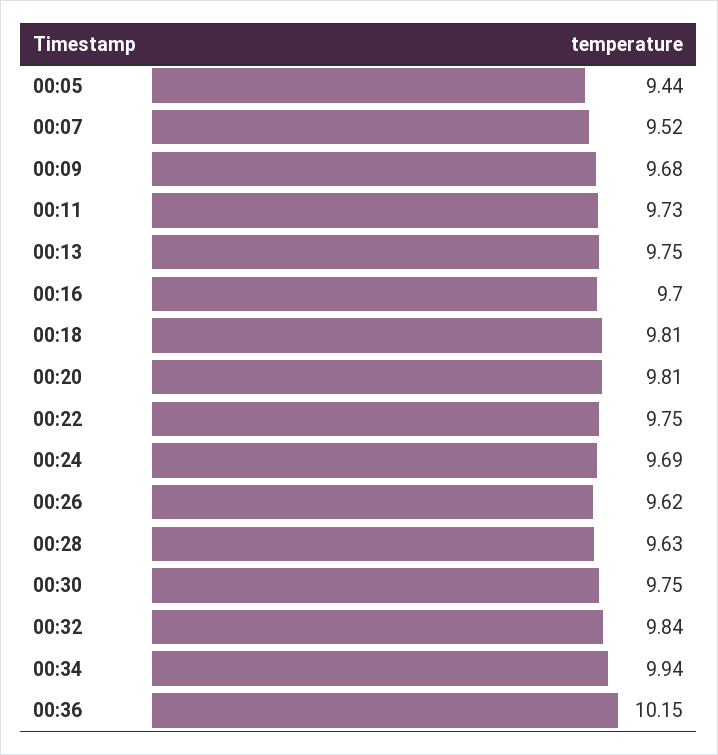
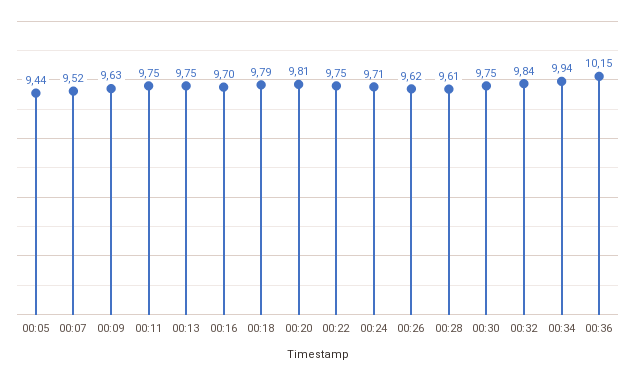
00:09: 9.68 -> 9.63
00:11: 9.73 -> 9.75
00:18: 9.81 -> 9.79
00:24: 9.69 -> 9.71
00:28: 9.63 -> 9.61

